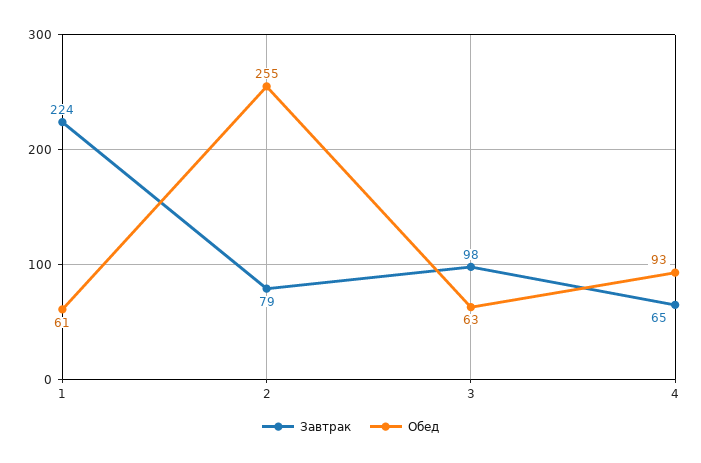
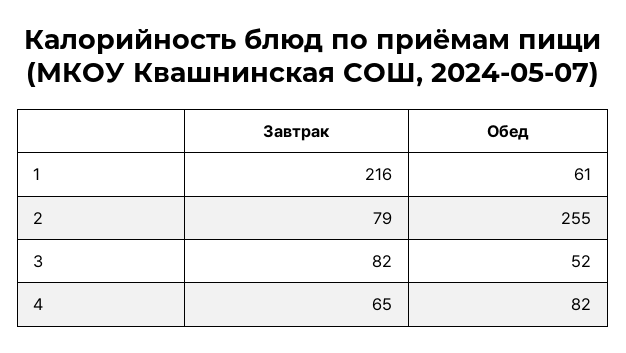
Завтрак, 1: 224 -> 216
Завтрак, 3: 98 -> 82
Обед, 3: 63 -> 52
Обед, 4: 93 -> 82

